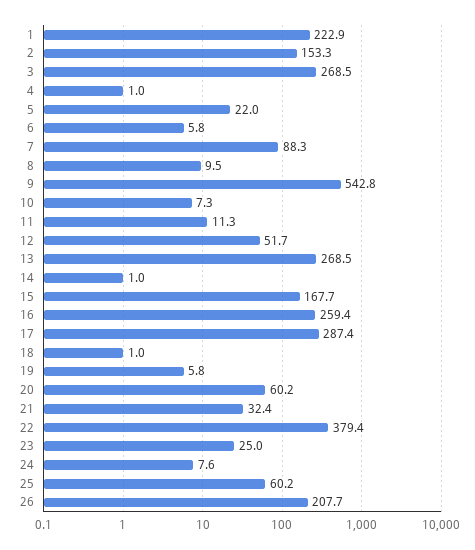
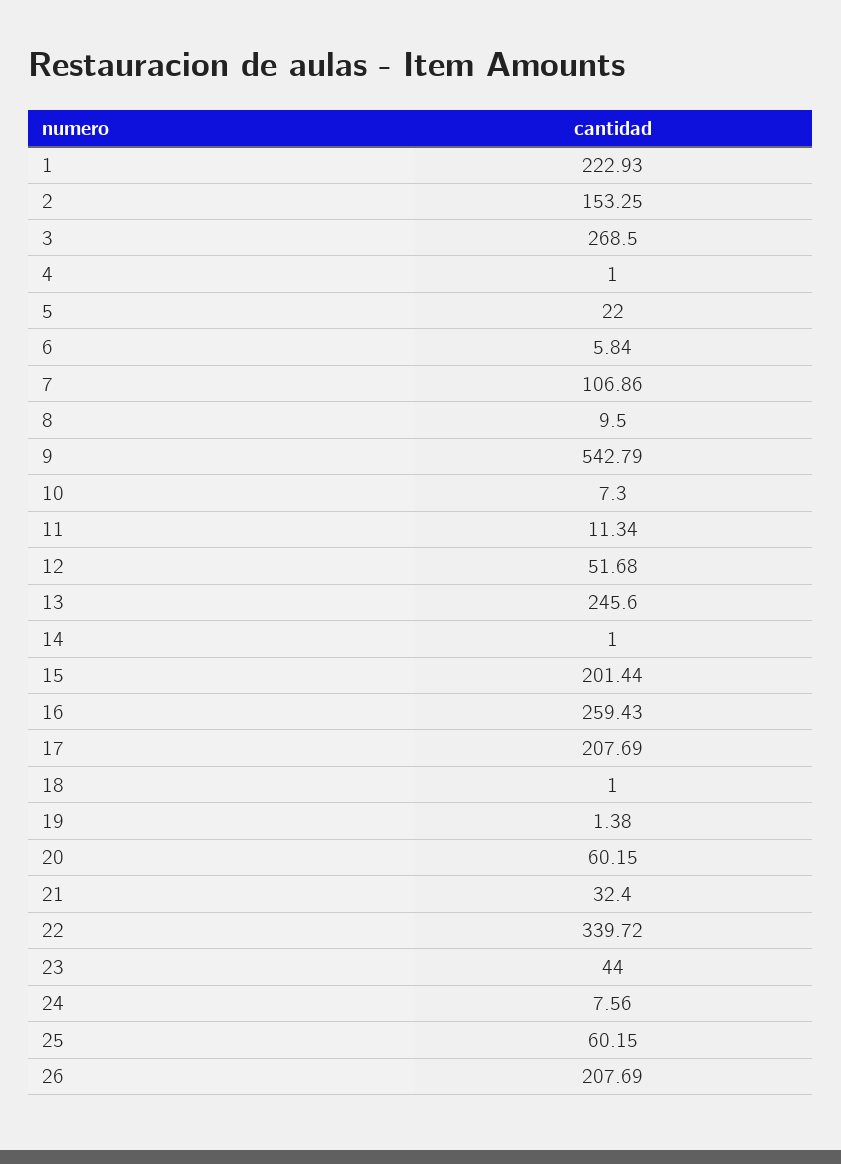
7: 88.3 -> 106.86
13: 268.5 -> 245.6
15: 167.7 -> 201.44
17: 287.4 -> 207.69
19: 5.8 -> 1.38
22: 379.4 -> 339.72
23: 25 -> 44

